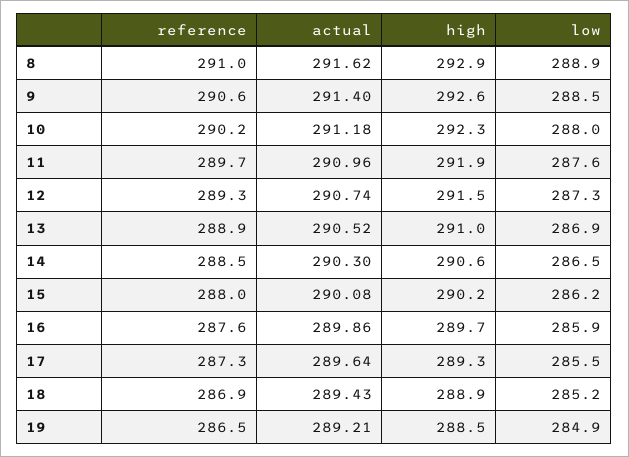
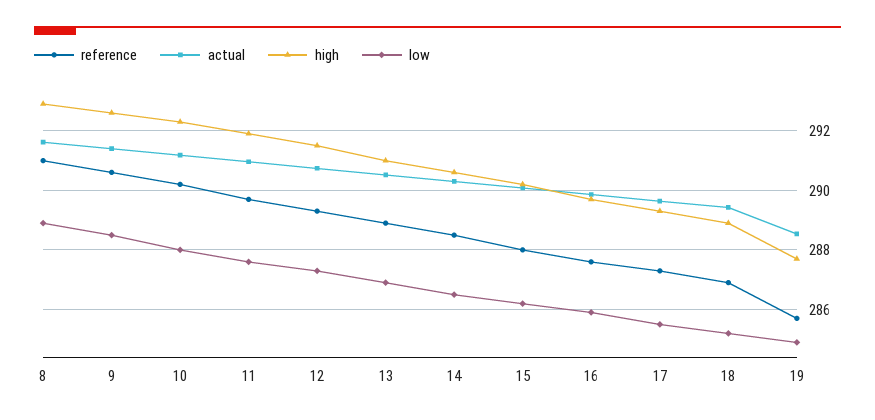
reference, 19: 286.5 -> 285.75
actual, 19: 289.21 -> 288.5
high, 19: 288.5 -> 287.75

